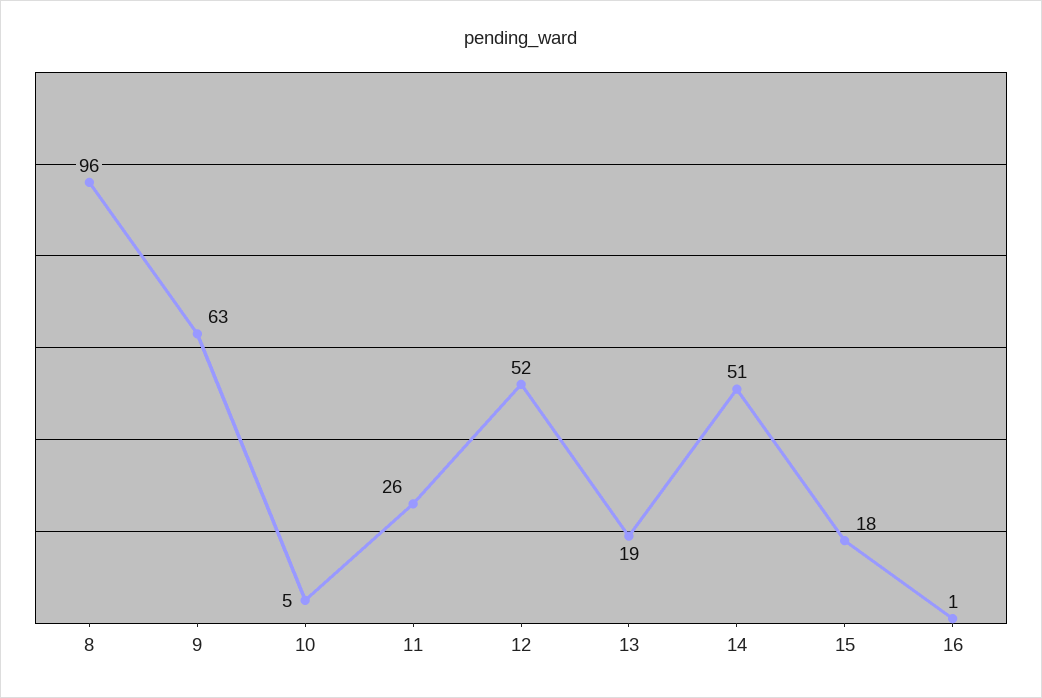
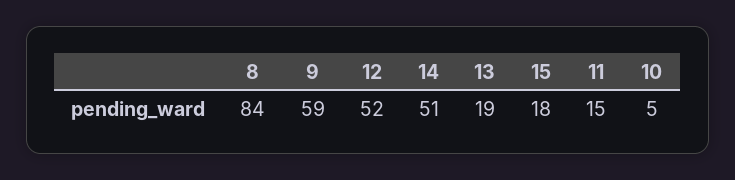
8: 96 -> 84
9: 63 -> 59
11: 26 -> 15
16: 1 -> none

